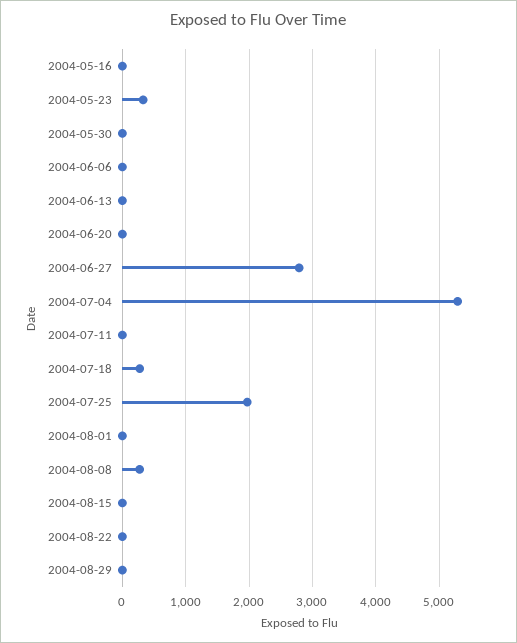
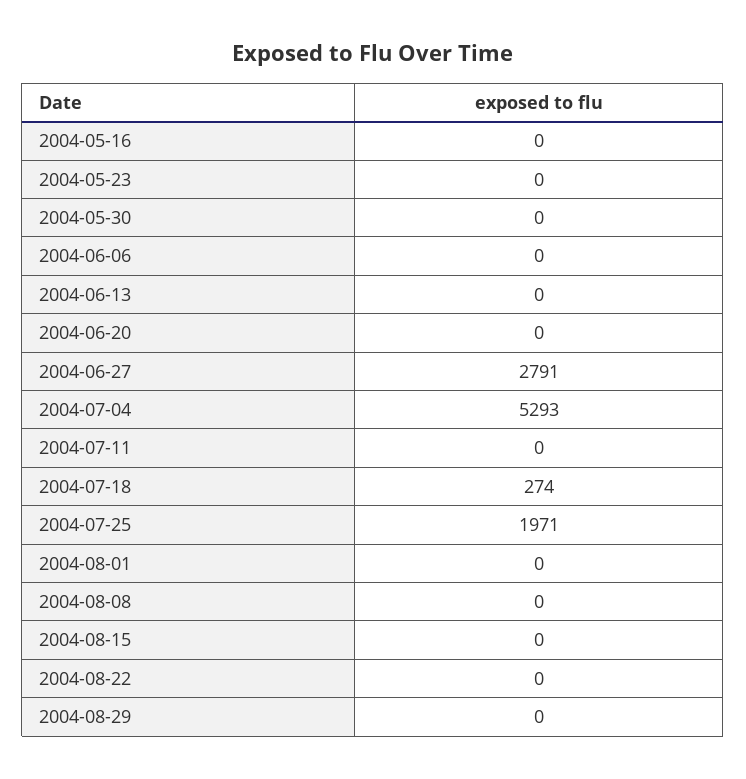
2004-05-23: 300 -> 0
2004-08-08: 300 -> 0

